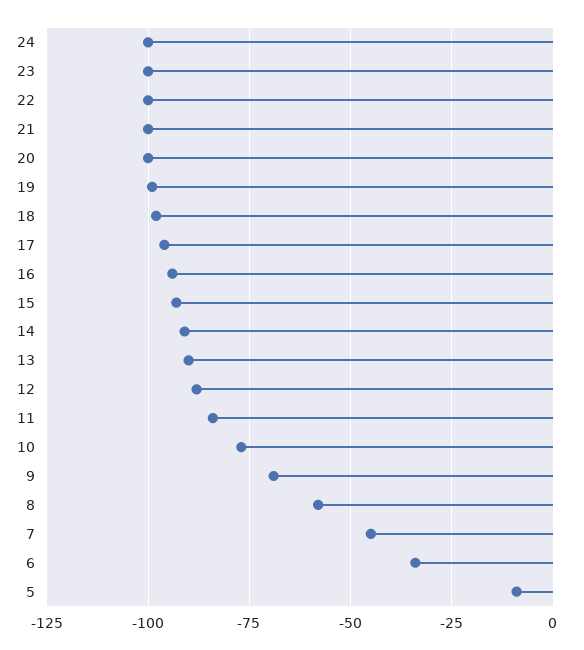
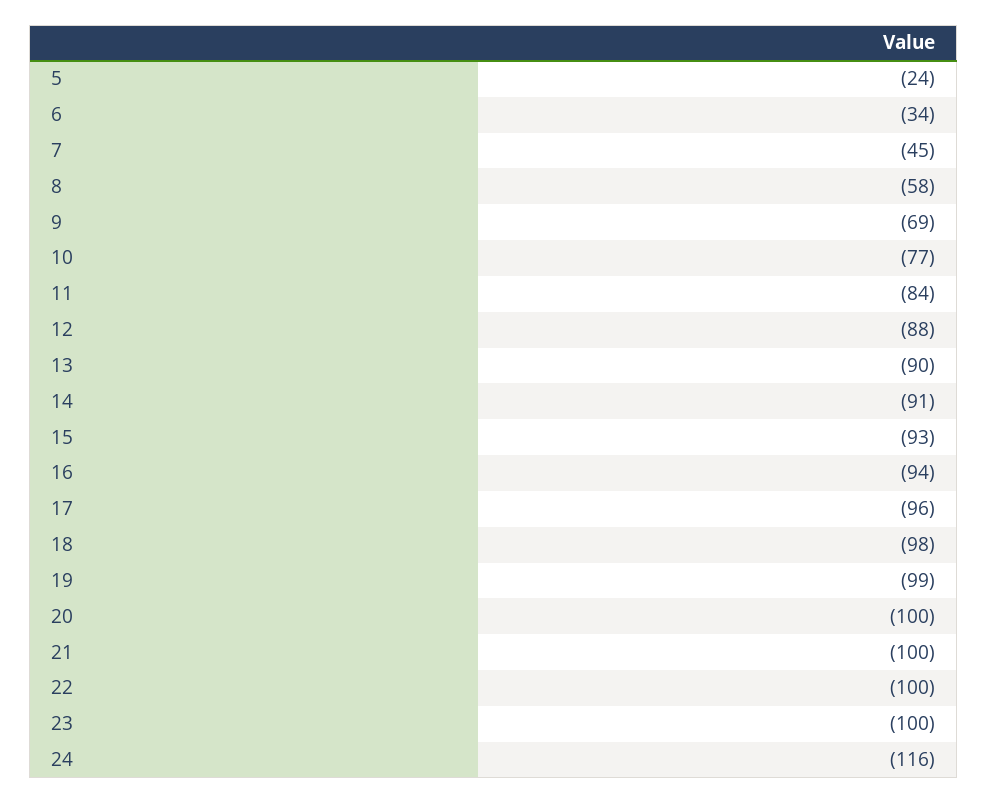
24: -100 -> -116
5: -10 -> -24

